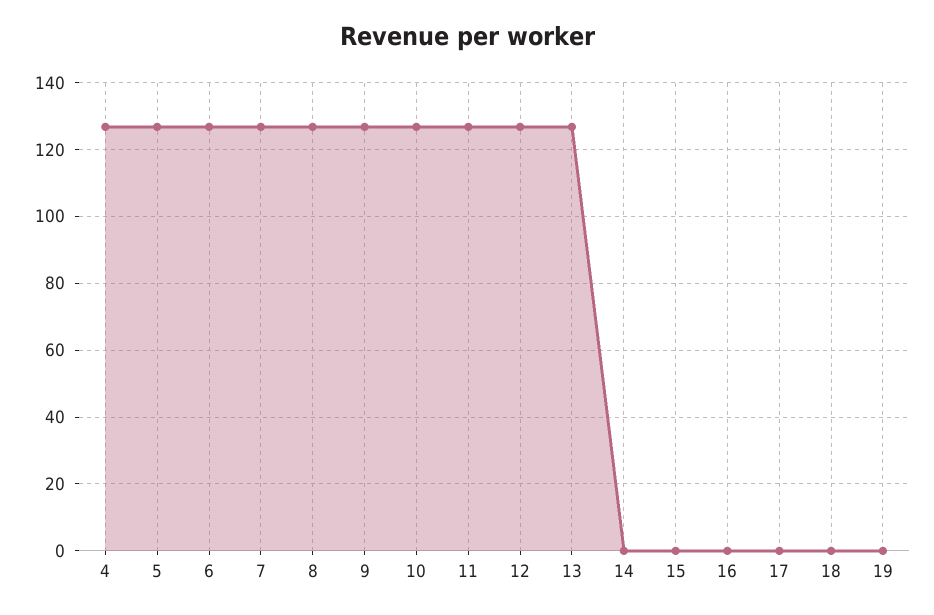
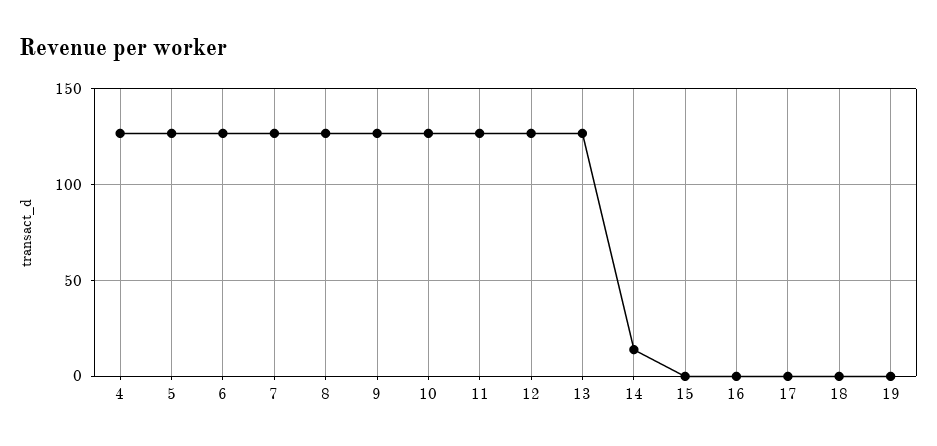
14: 0 -> 15

